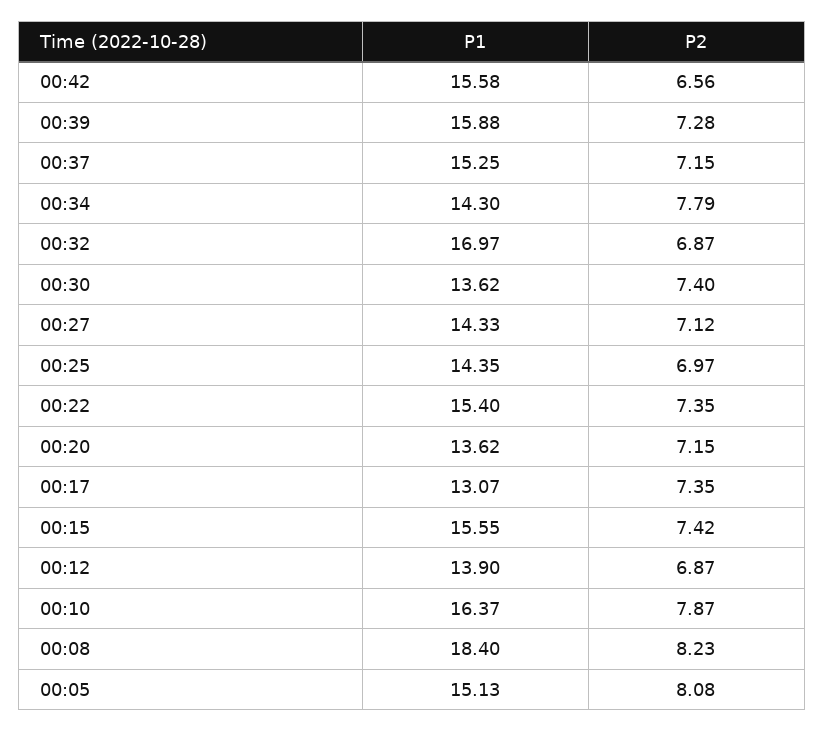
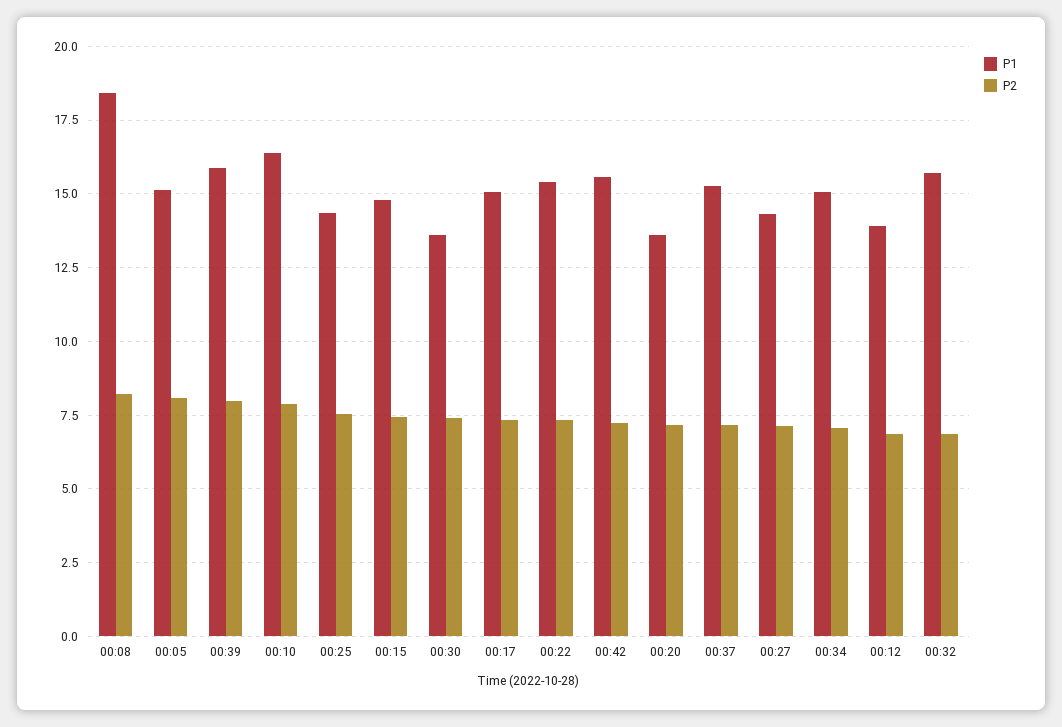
P2, 00:42: 6.56 -> 7.25
P2, 00:39: 7.28 -> 8
P1, 00:34: 14.3 -> 15
P2, 00:34: 7.79 -> 7
P1, 00:32: 16.97 -> 15.75
P2, 00:25: 6.97 -> 7.5
P1, 00:17: 13.07 -> 15
P1, 00:15: 15.55 -> 14.75

